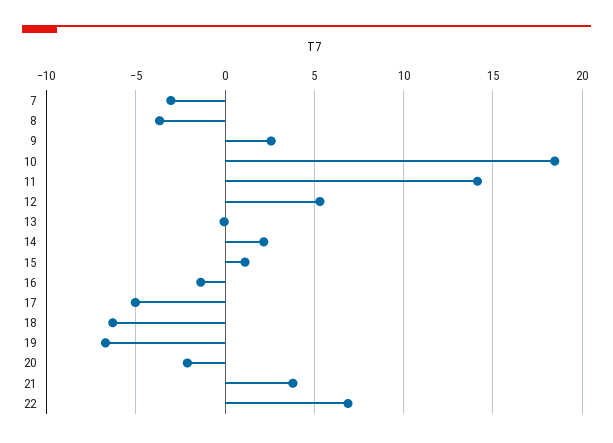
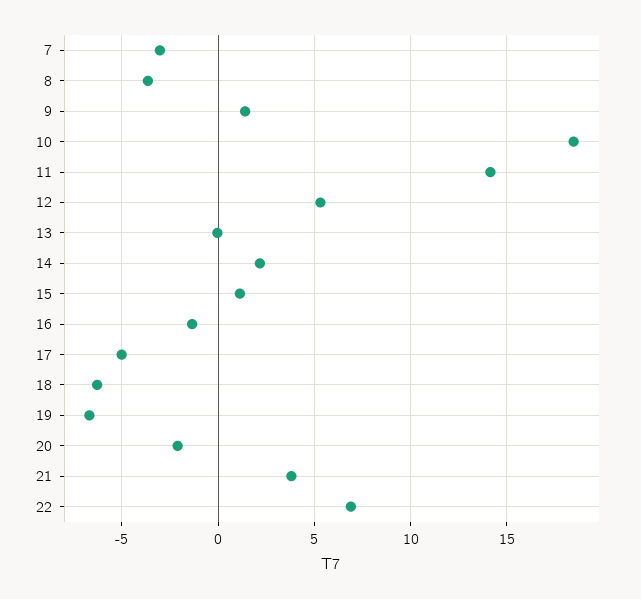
9: 2.5 -> 1.5

